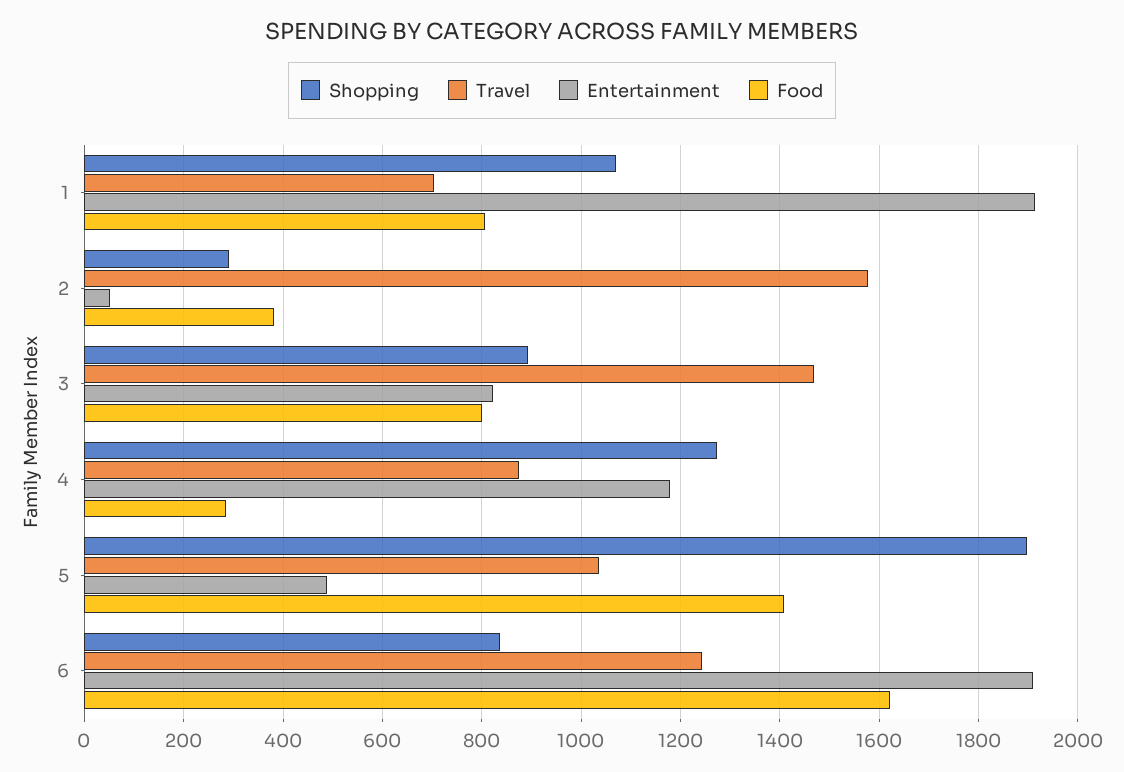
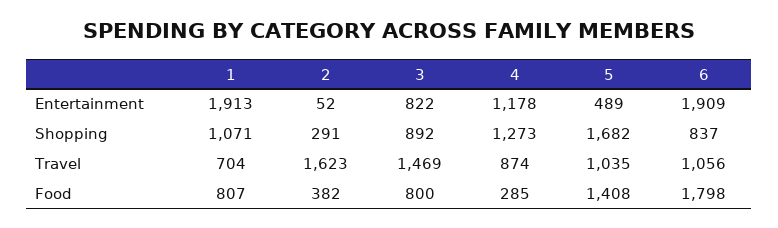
Travel, 2: 1580 -> 1623
Shopping, 5: 1900 -> 1682
Travel, 6: 1240 -> 1056
Food, 6: 1620 -> 1798

